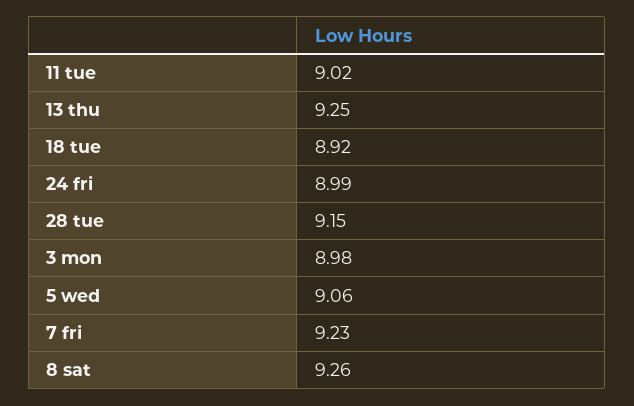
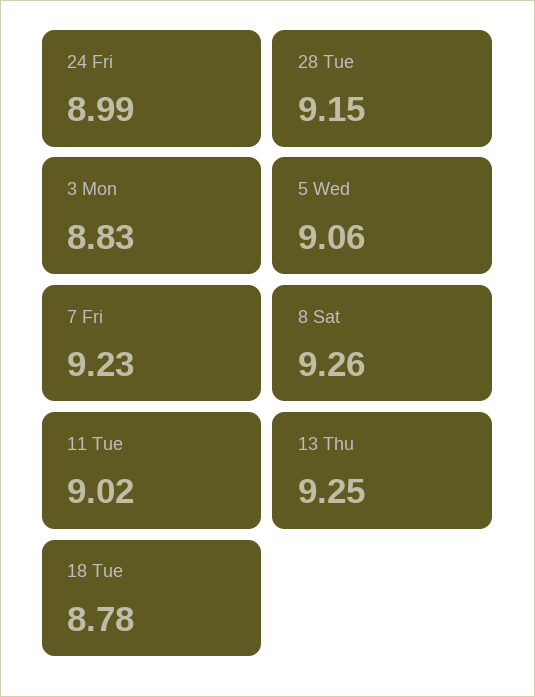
18 tue: 8.92 -> 8.78
3 mon: 8.98 -> 8.83

